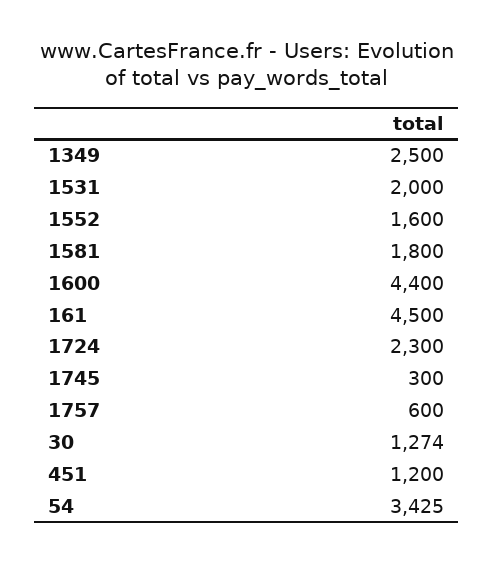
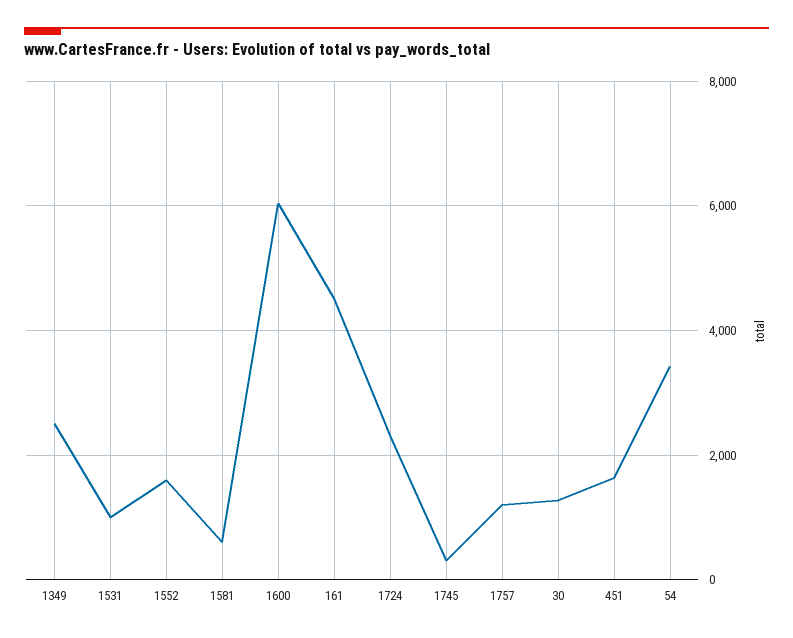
1531: 2000 -> 1000
1581: 1800 -> 600
1600: 4400 -> 6000
1757: 600 -> 1200
451: 1200 -> 1600

